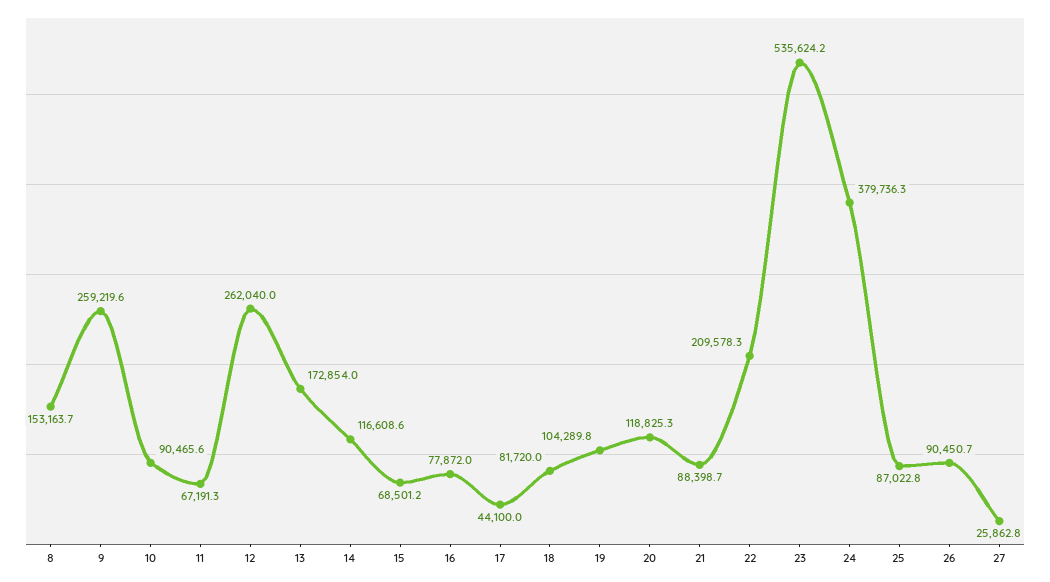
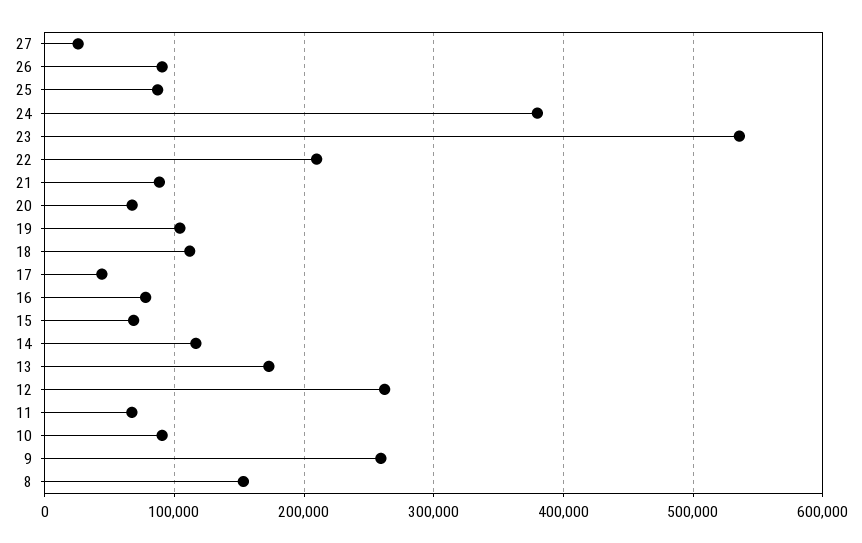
18: 81720 -> 110000
20: 118825.3 -> 70000

